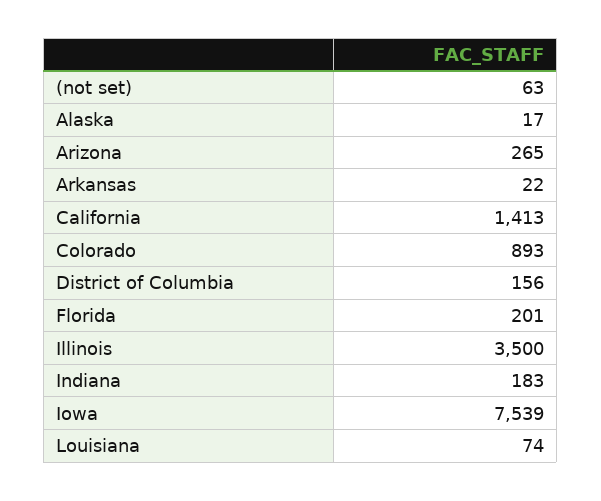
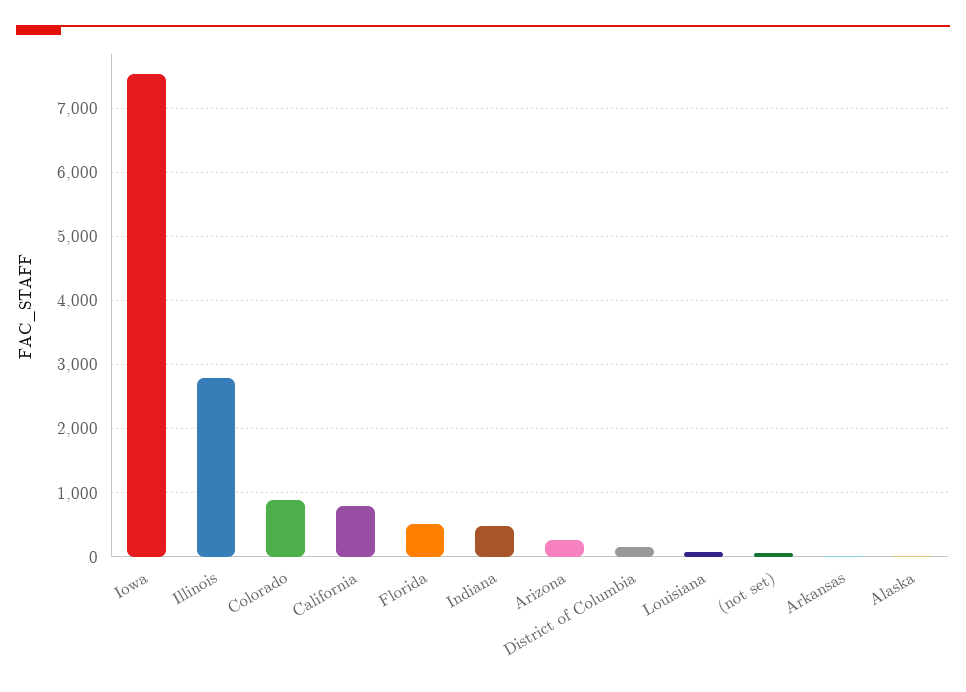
California: 1413 -> 800
Florida: 201 -> 500
Illinois: 3500 -> 2800
Indiana: 183 -> 500

